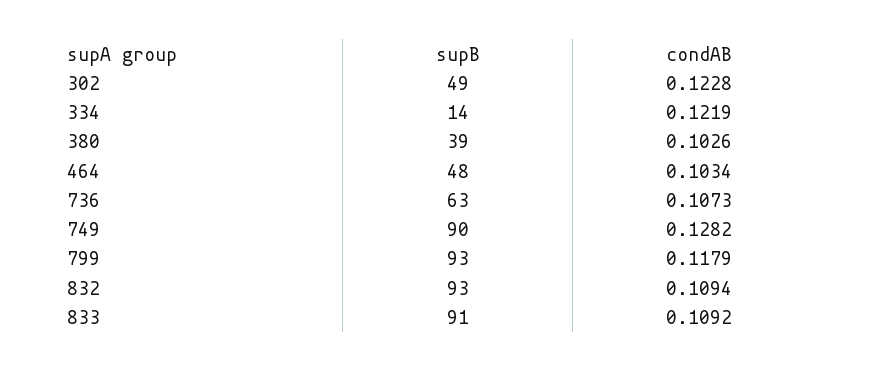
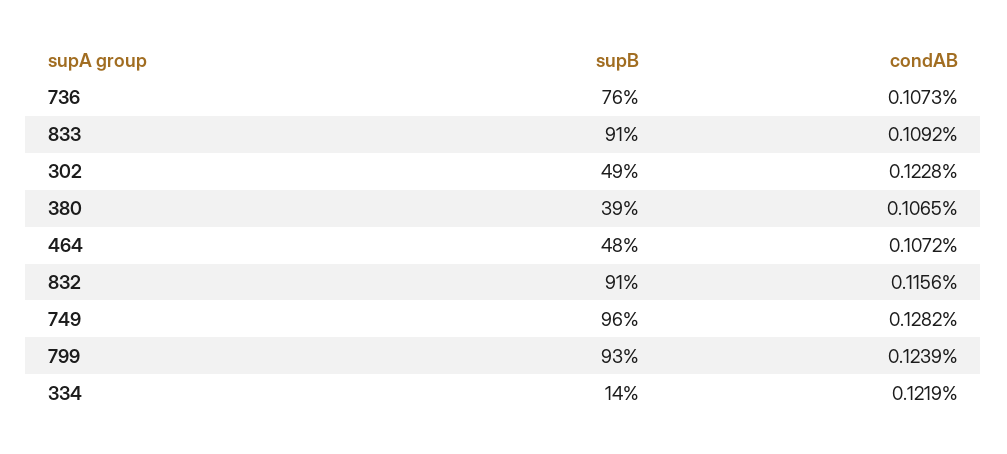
condAB, 380: 0.1026 -> 0.1065
condAB, 464: 0.1034 -> 0.1072
supB, 736: 63 -> 76
supB, 749: 90 -> 96
condAB, 799: 0.1179 -> 0.1239
supB, 832: 93 -> 91
condAB, 832: 0.1094 -> 0.1156

